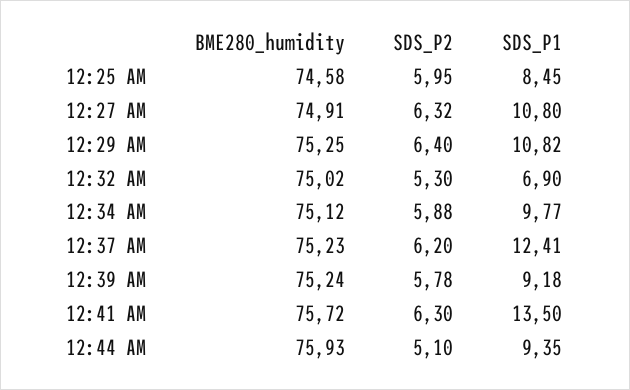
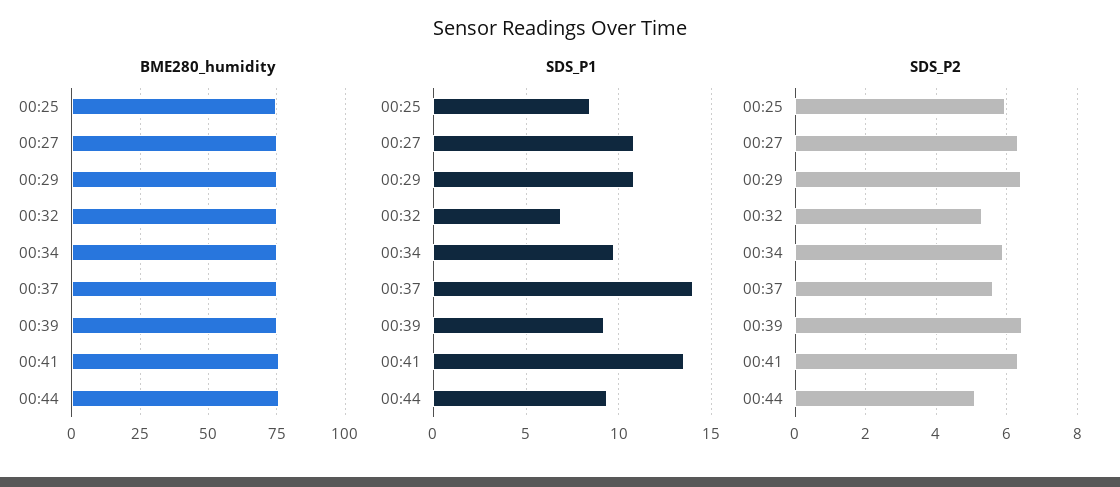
SDS_P2, 12:37 AM: 6.2 -> 5.6
SDS_P1, 12:37 AM: 12.41 -> 14
SDS_P2, 12:39 AM: 5.78 -> 6.4

